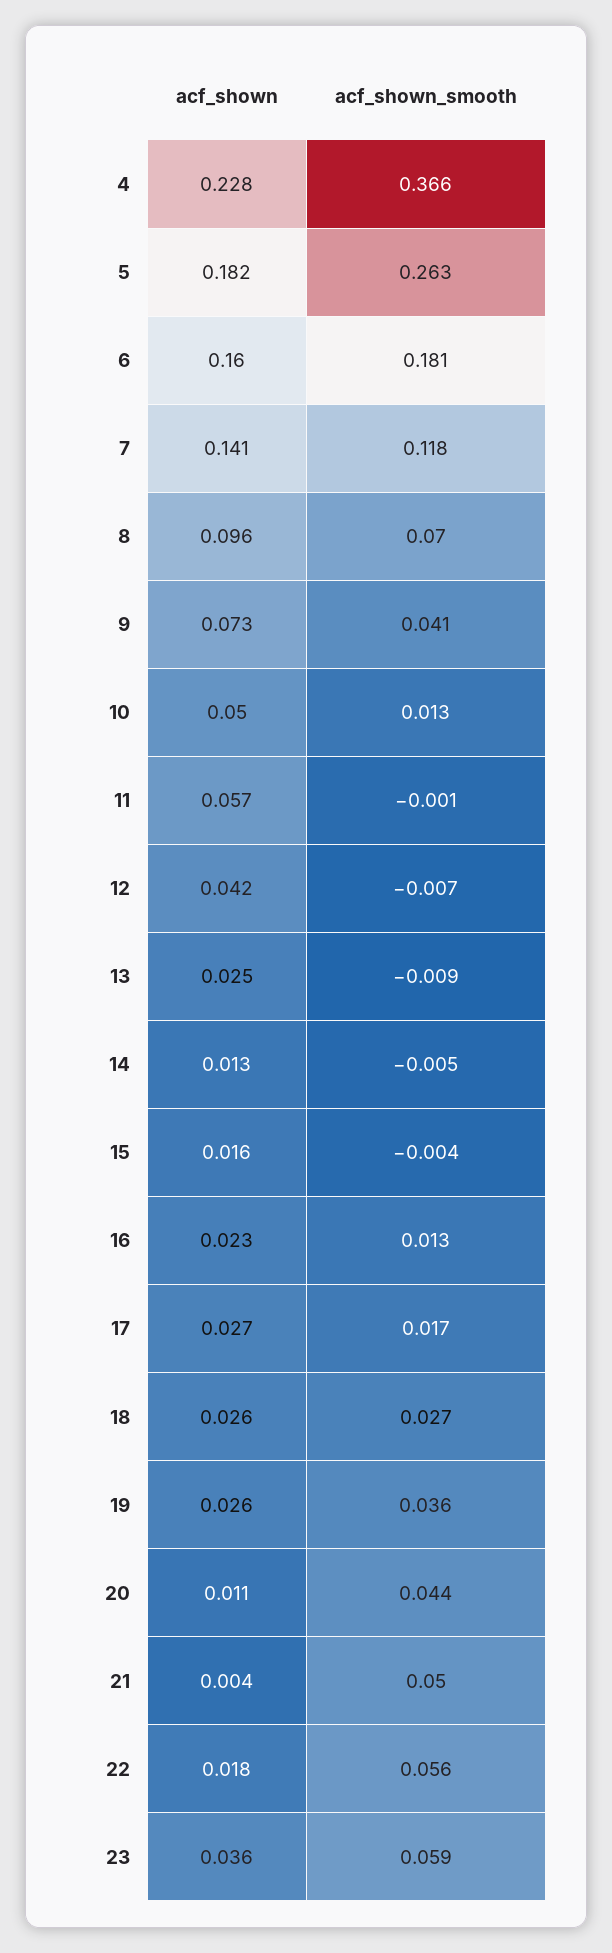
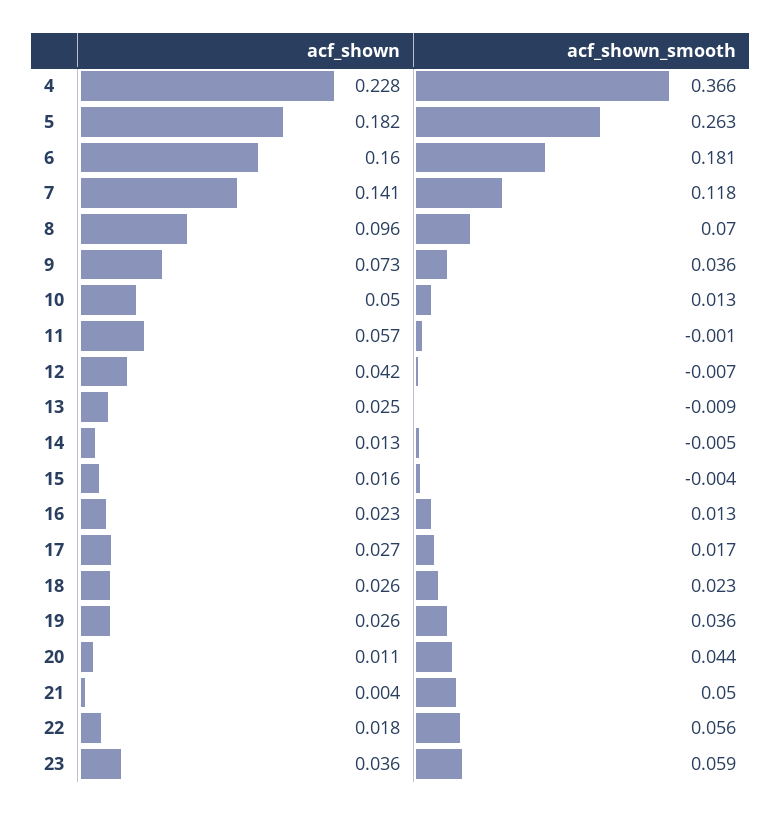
acf_shown_smooth, 9: 0.041 -> 0.036
acf_shown_smooth, 18: 0.027 -> 0.023

